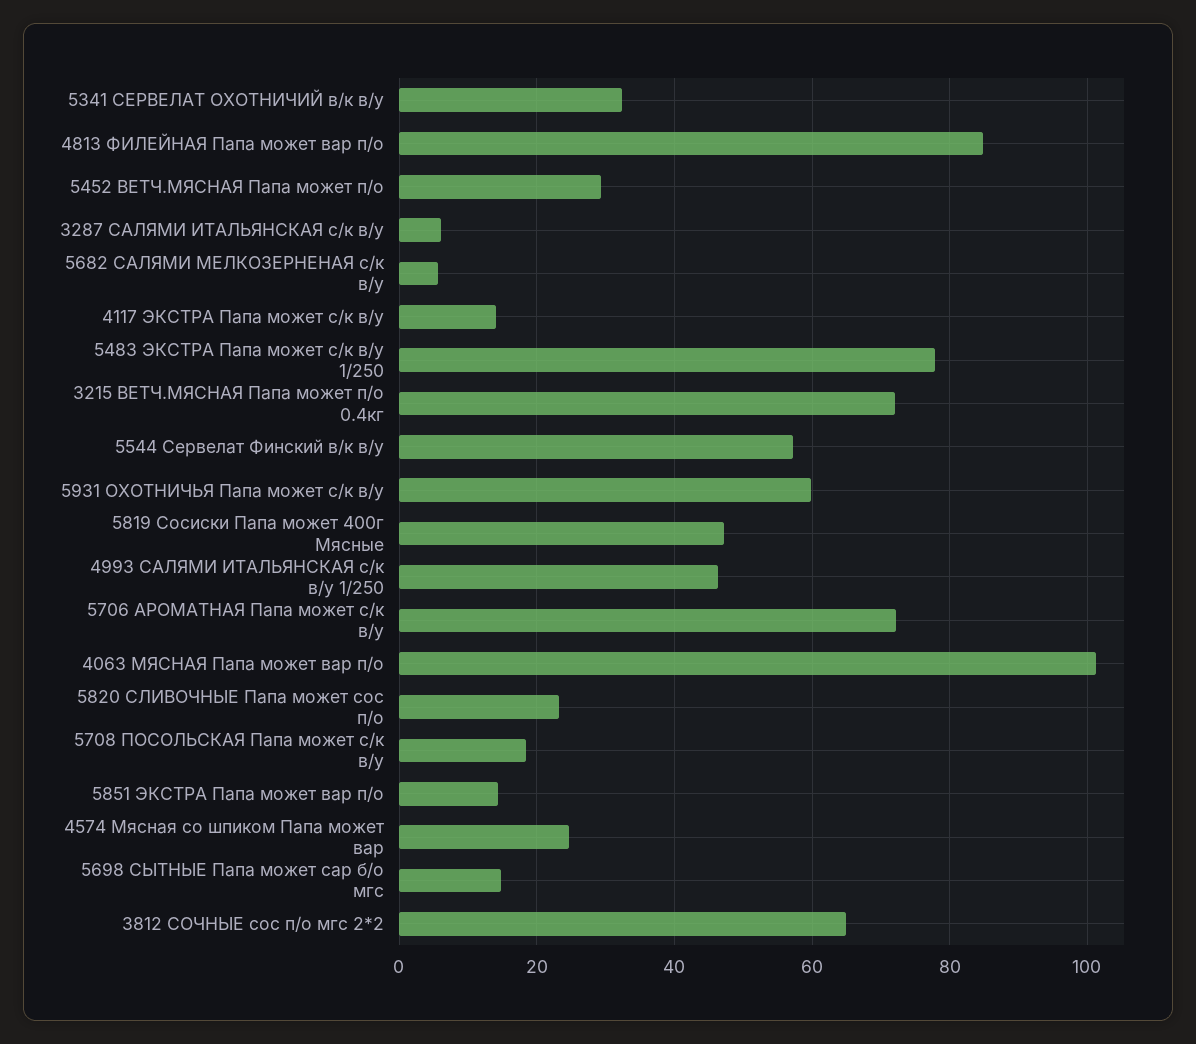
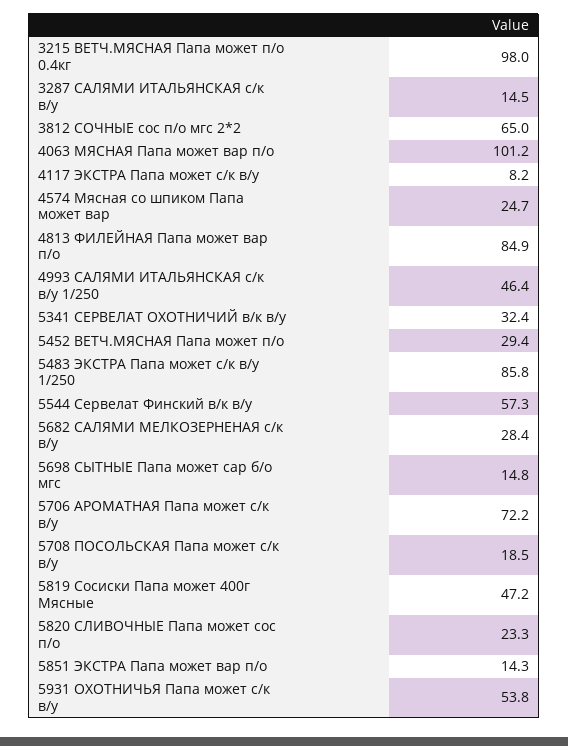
3287 САЛЯМИ ИТАЛЬЯНСКАЯ с/к в/у: 6 -> 14.5
5682 САЛЯМИ МЕЛКОЗЕРНЕНАЯ с/к в/у: 6 -> 28.4
4117 ЭКСТРА Папа может с/к в/у: 14 -> 8.2
5483 ЭКСТРА Папа может с/к в/у 1/250: 78 -> 85.8
3215 ВЕТЧ.МЯСНАЯ Папа может п/о 0.4кг: 72 -> 98
5931 ОХОТНИЧЬЯ Папа может с/к в/у: 60 -> 53.8

